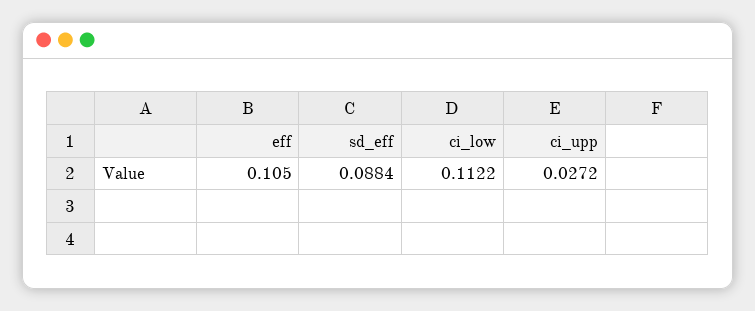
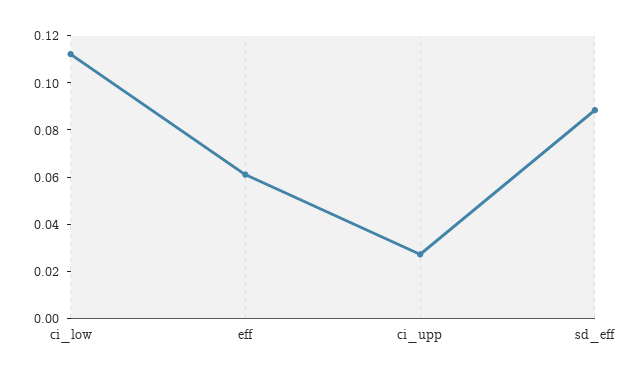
eff: 0.105 -> 0.06

